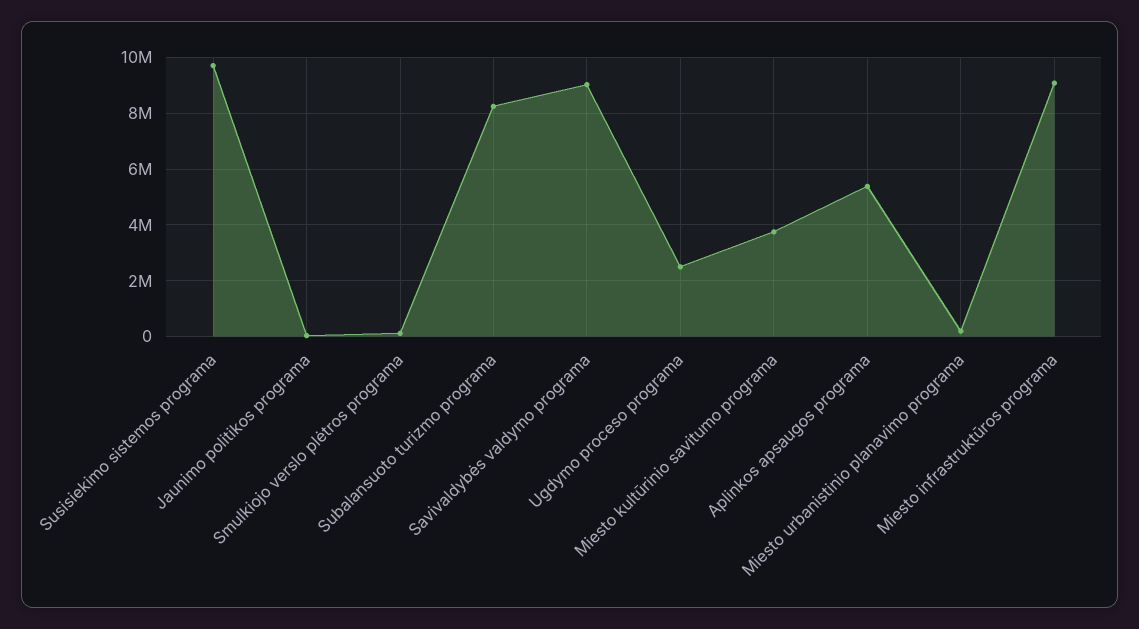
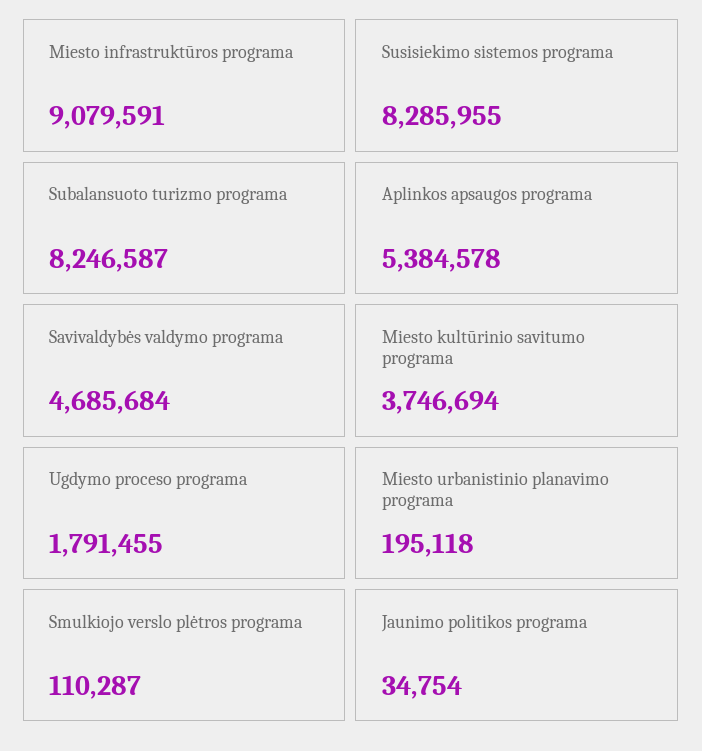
Susisiekimo sistemos programa: 9750000 -> 8285955
Savivaldybės valdymo programa: 9000000 -> 4685684
Ugdymo proceso programa: 2500000 -> 1791455

